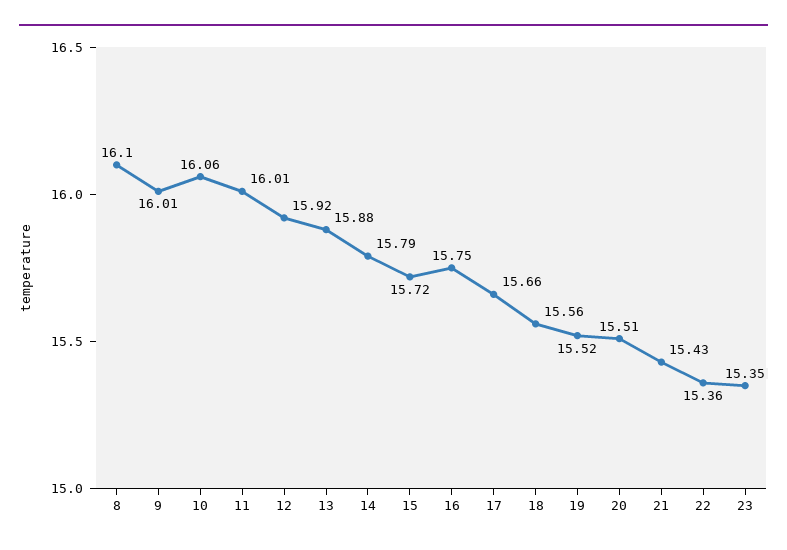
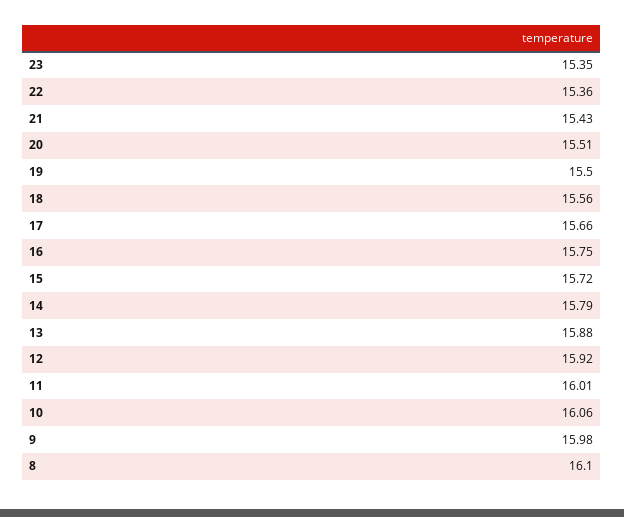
9: 16.01 -> 15.98
19: 15.52 -> 15.5

